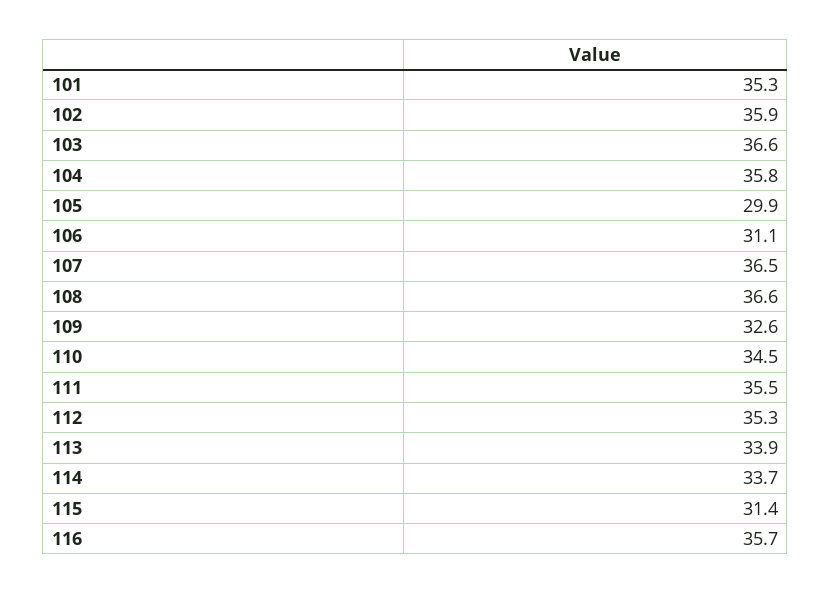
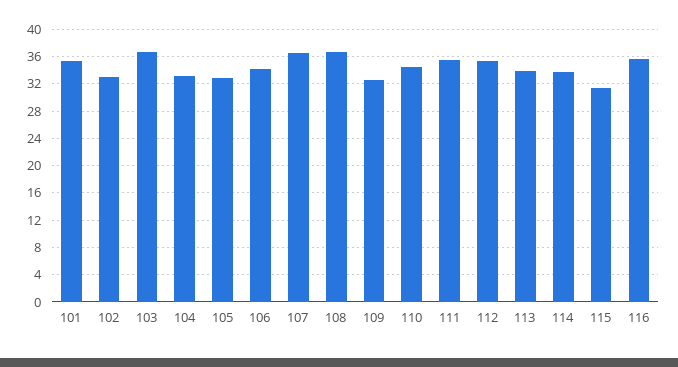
102: 35.9 -> 33
104: 35.8 -> 33
105: 29.9 -> 33
106: 31.1 -> 34

